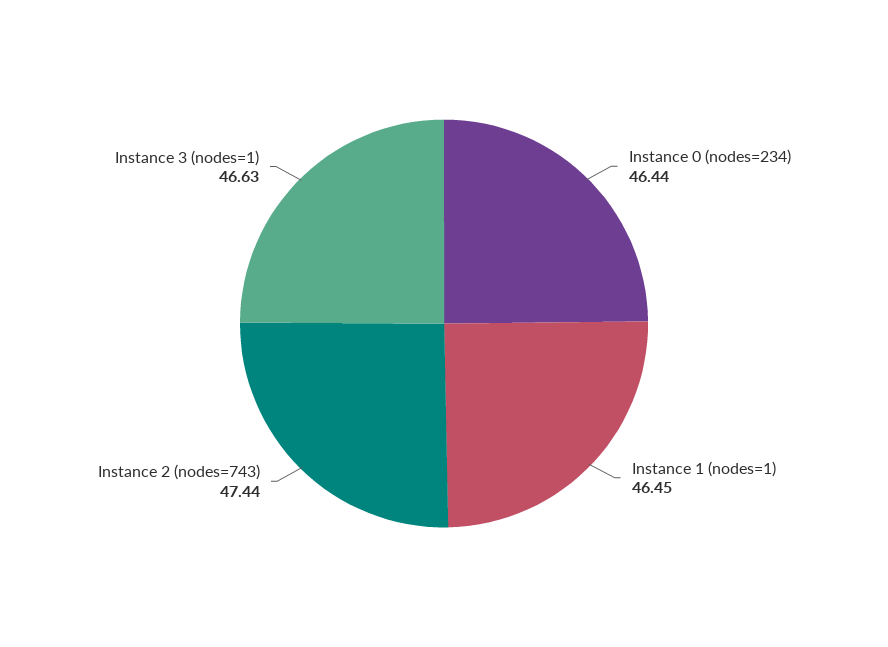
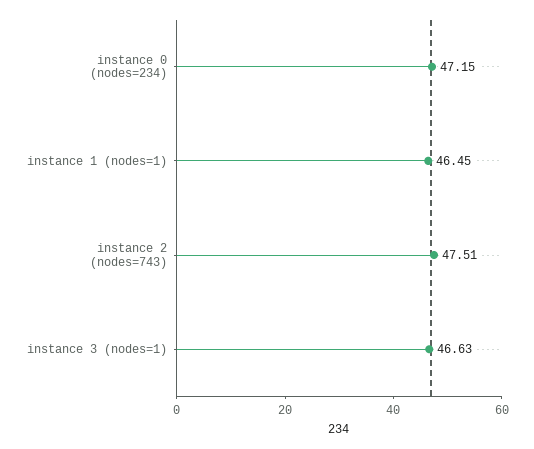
Instance 0 (nodes=234): 46.44 -> 47.15
Instance 2 (nodes=743): 47.44 -> 47.51

